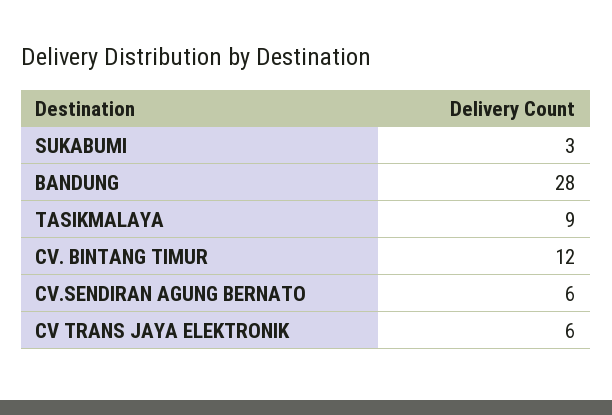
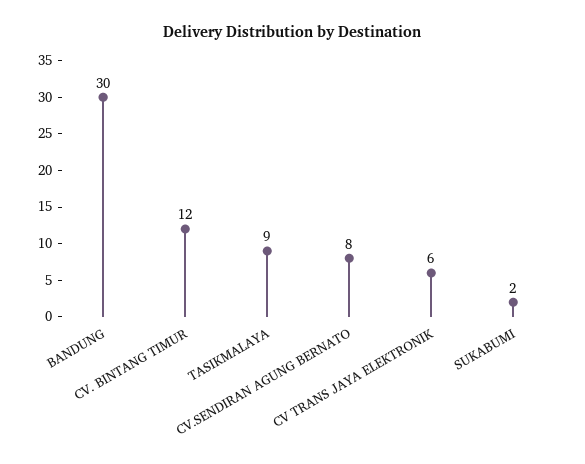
SUKABUMI: 3 -> 2
BANDUNG: 28 -> 30
CV.SENDIRAN AGUNG BERNATO: 6 -> 8

